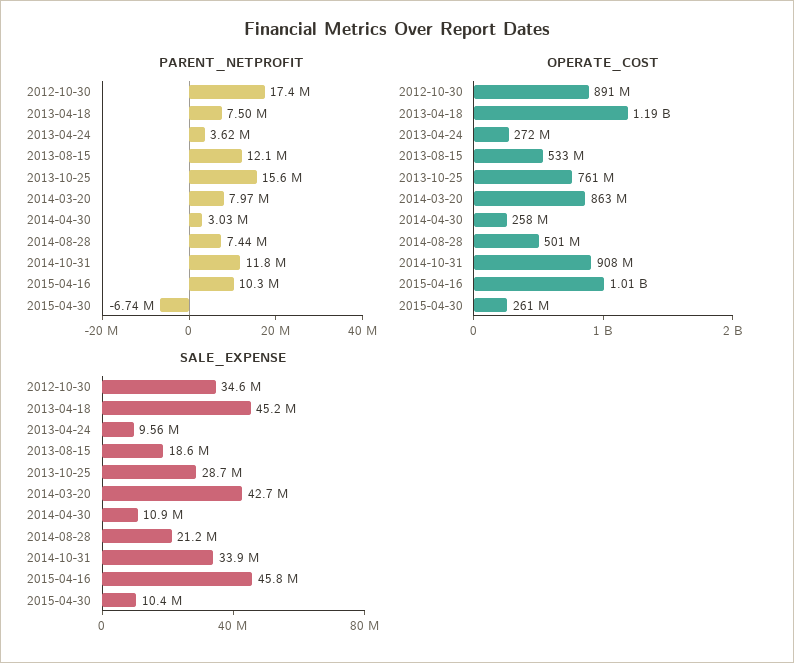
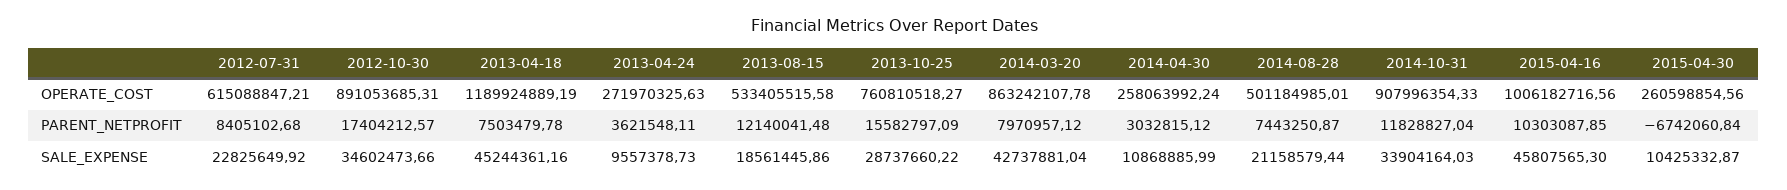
OPERATE_COST, 2012-07-31: none -> 615088847.21
PARENT_NETPROFIT, 2012-07-31: none -> 8405102.68
SALE_EXPENSE, 2012-07-31: none -> 22825649.92

